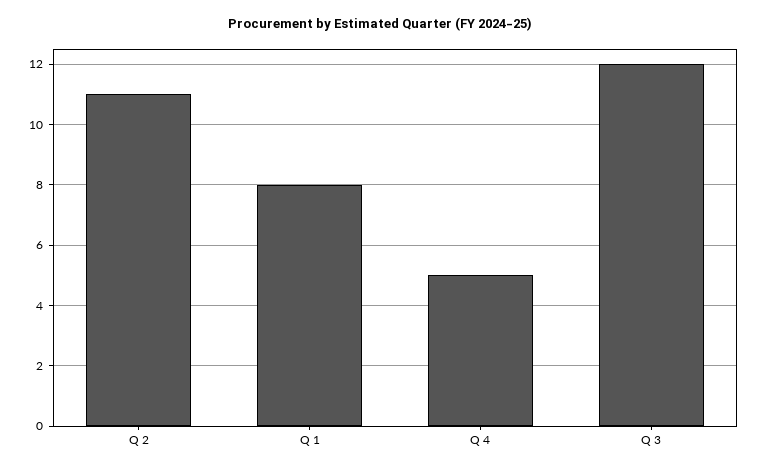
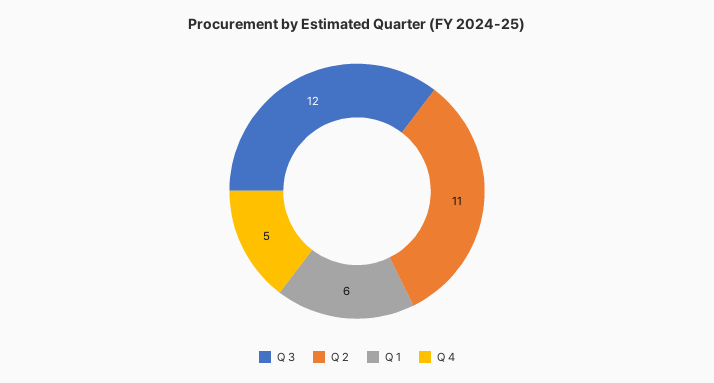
Q 1: 8 -> 6

